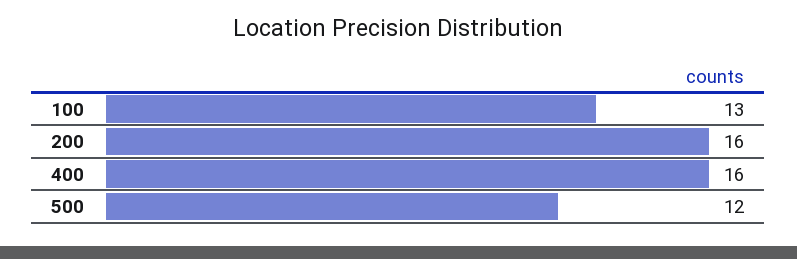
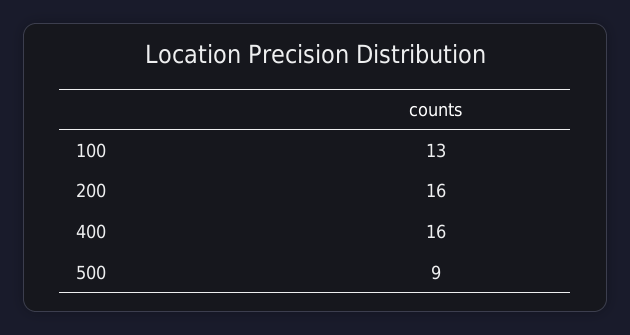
500: 12 -> 9

